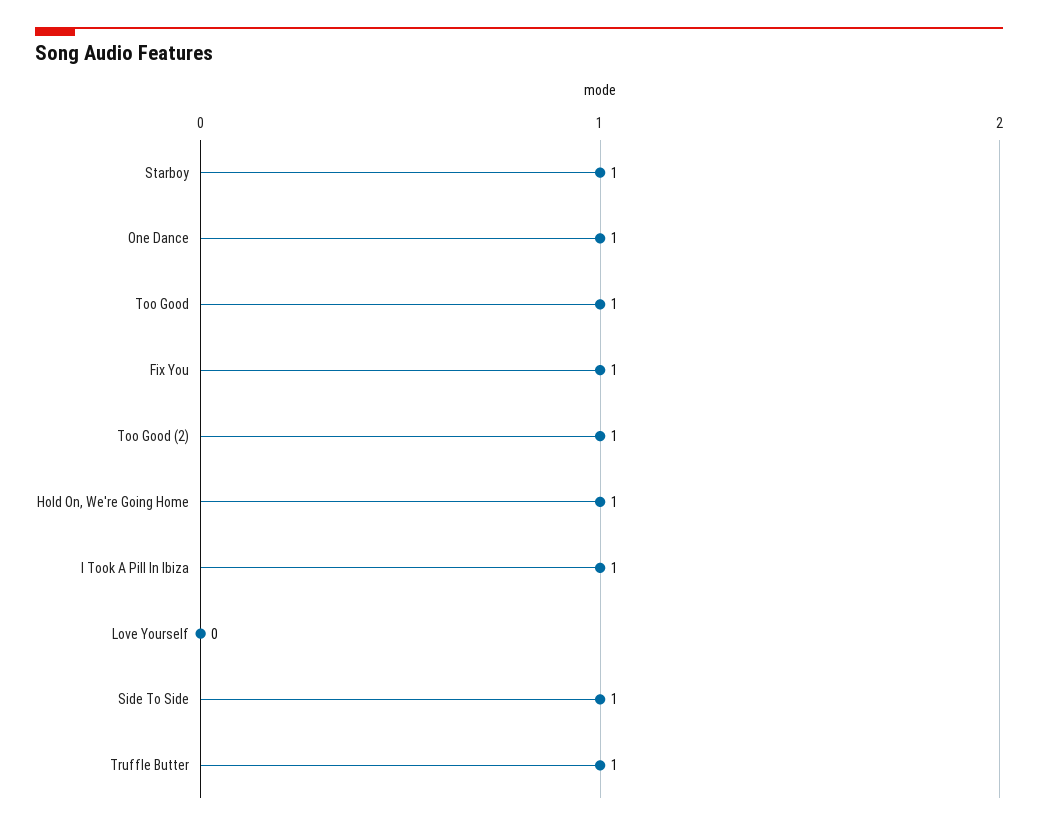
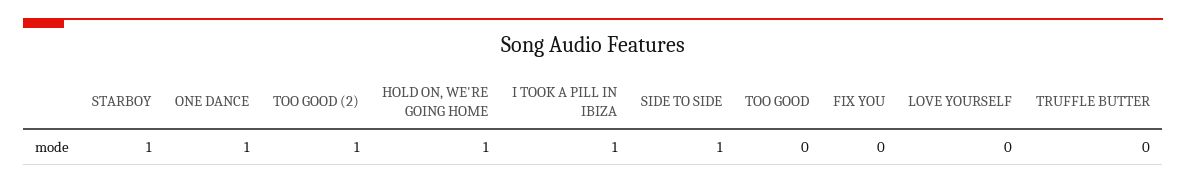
Too Good: 1 -> 0
Fix You: 1 -> 0
Truffle Butter: 1 -> 0

